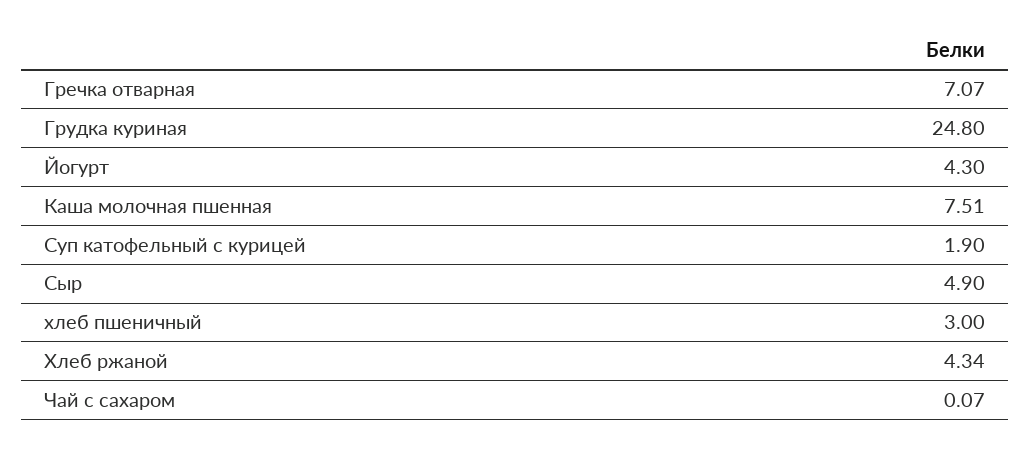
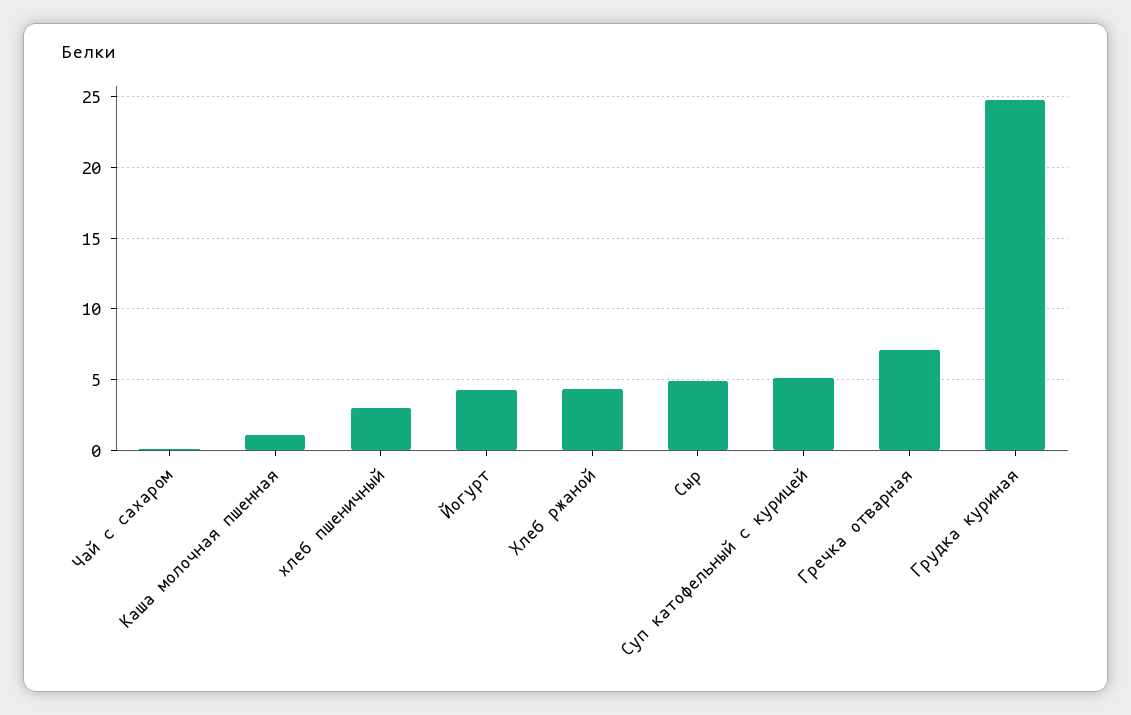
Каша молочная пшенная: 7.51 -> 1
Суп катофельный с курицей: 1.9 -> 5

